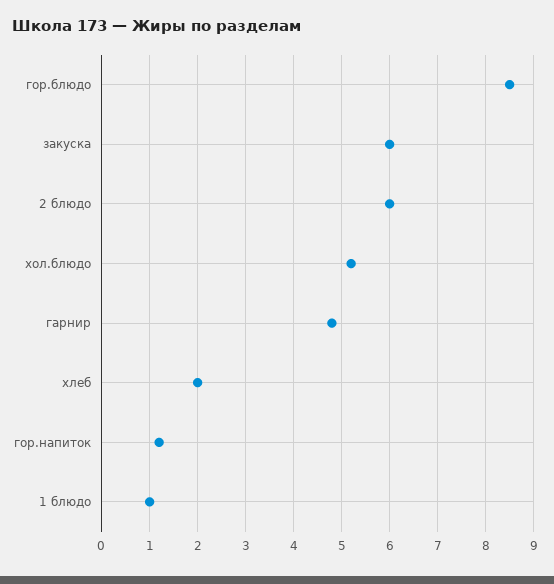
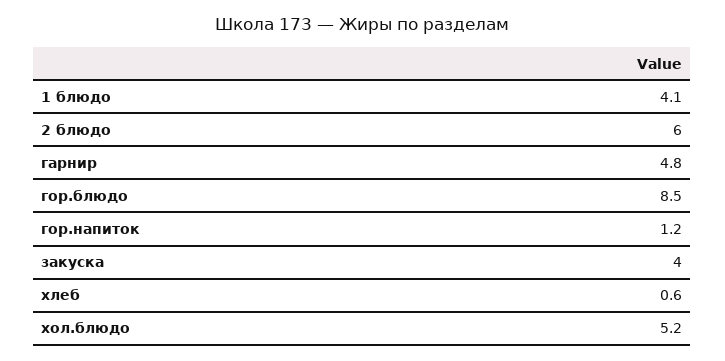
закуска: 6 -> 4
хлеб: 2 -> 0.6
1 блюдо: 1 -> 4.1

